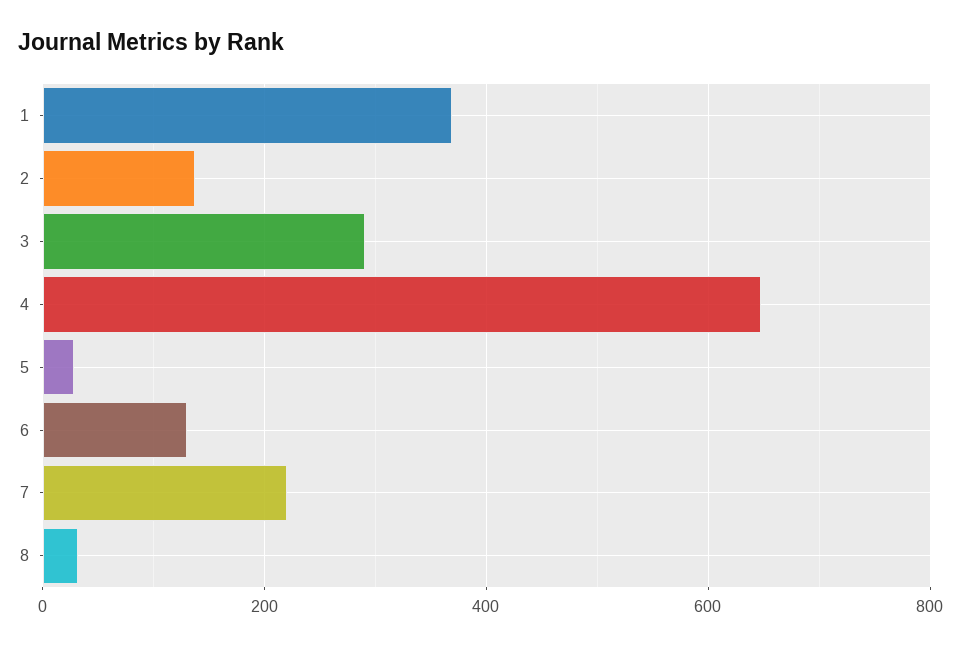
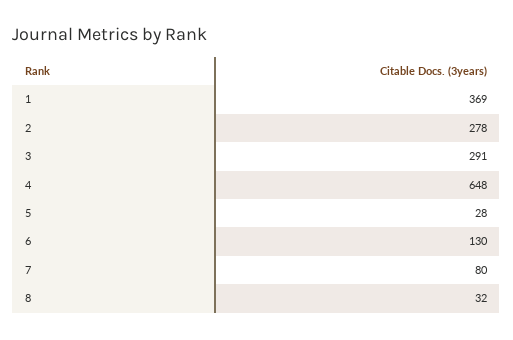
2: 140 -> 278
7: 220 -> 80

